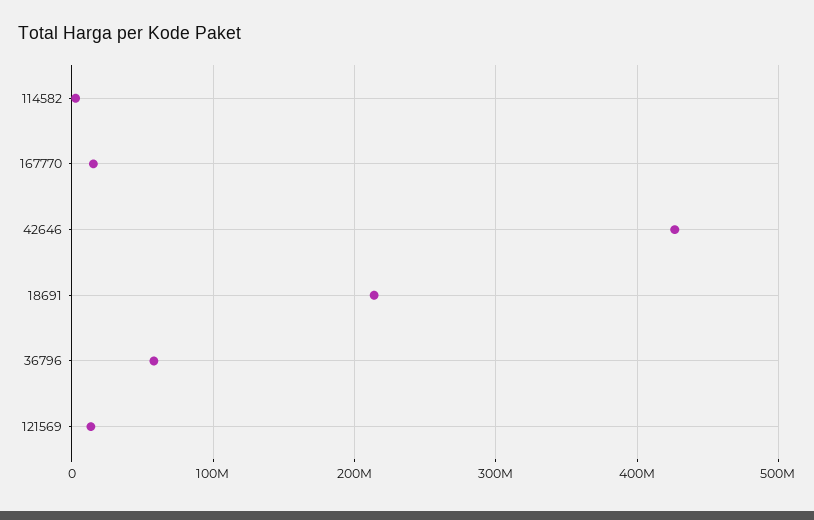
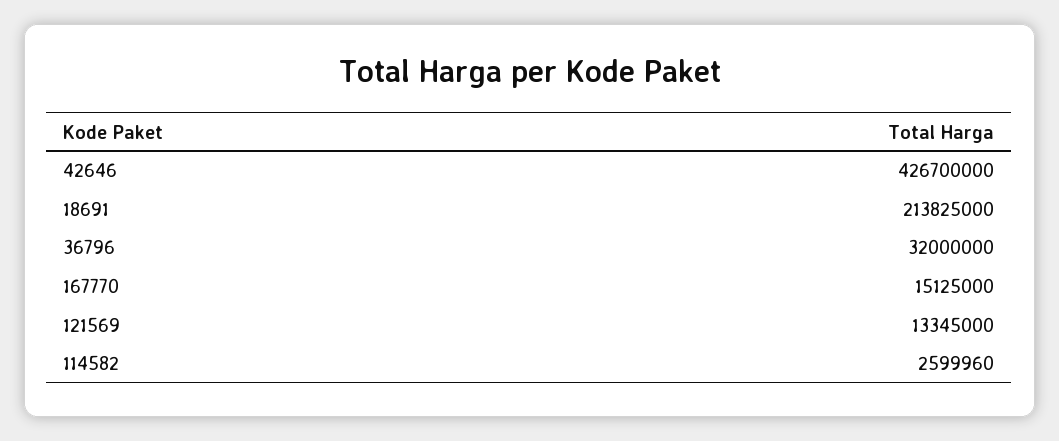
36796: 60000000 -> 32000000

